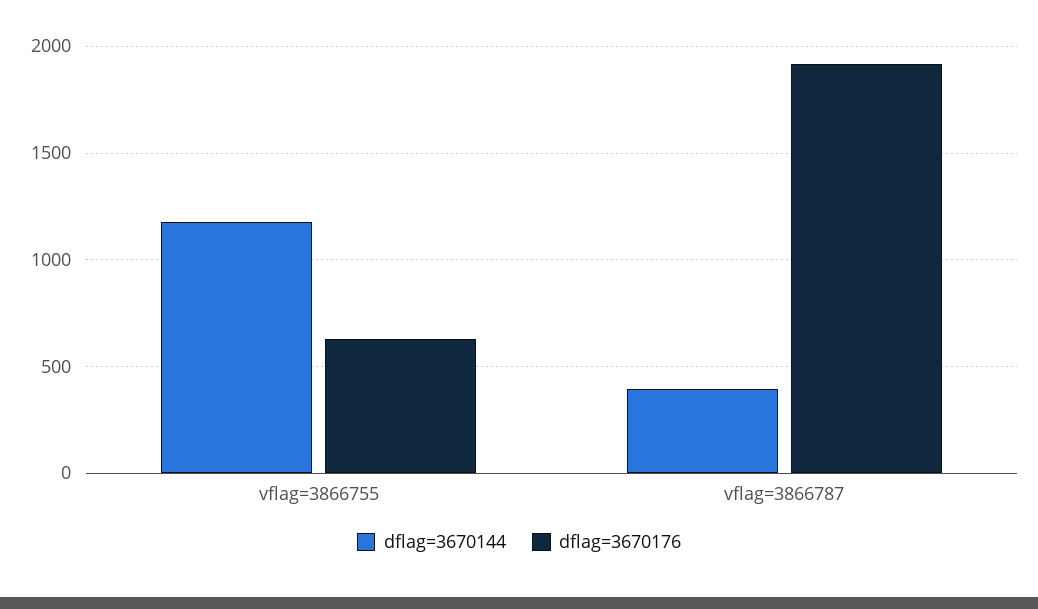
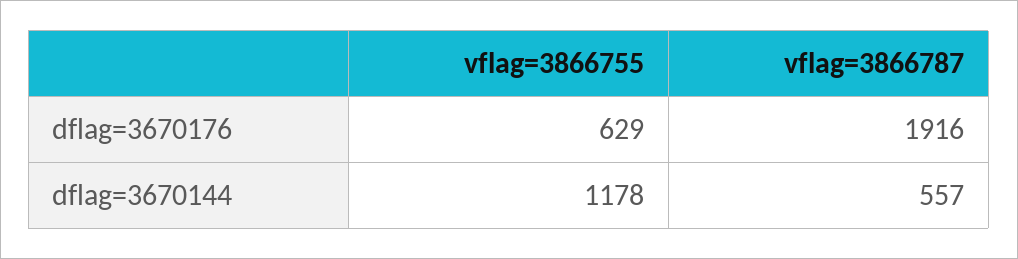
dflag=3670144, vflag=3866787: 400 -> 557

